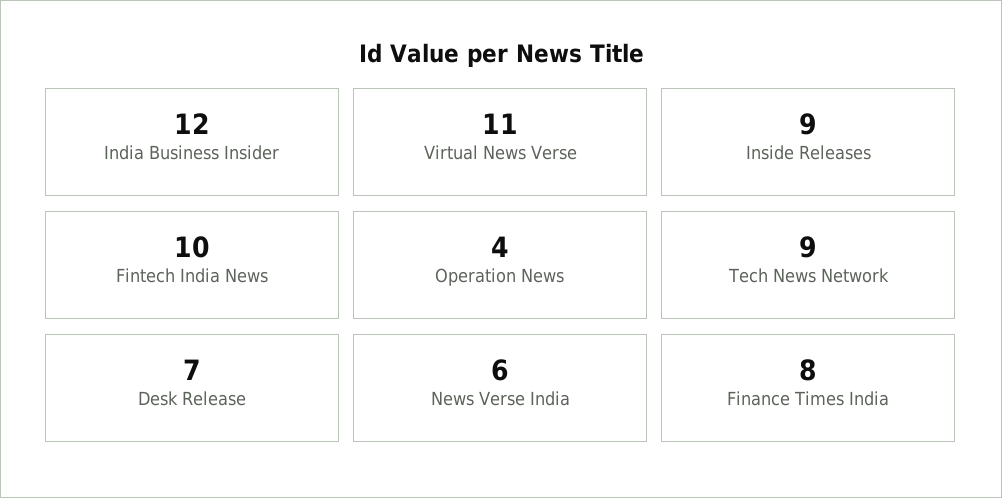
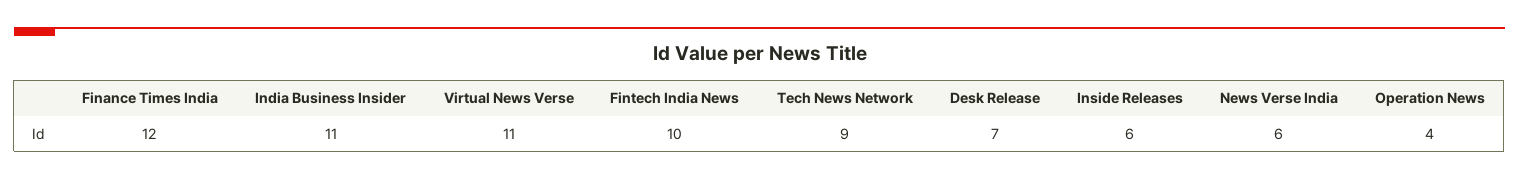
India Business Insider: 12 -> 11
Inside Releases: 9 -> 6
Finance Times India: 8 -> 12

